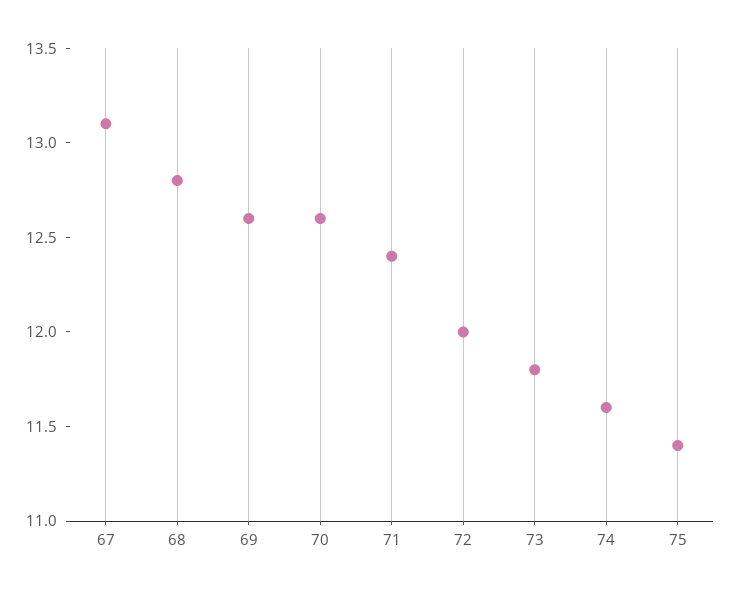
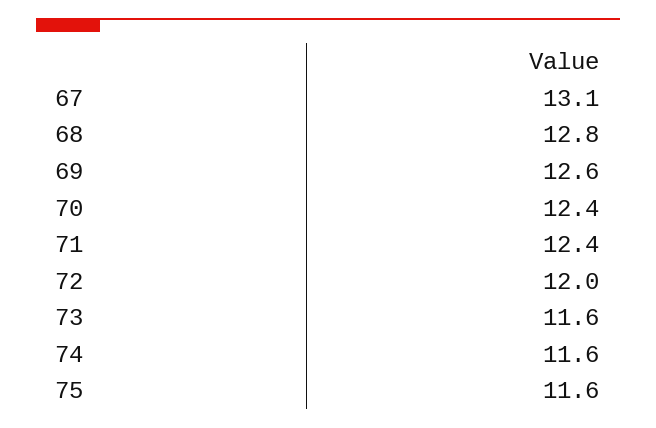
70: 12.6 -> 12.4
73: 11.8 -> 11.6
75: 11.4 -> 11.6

